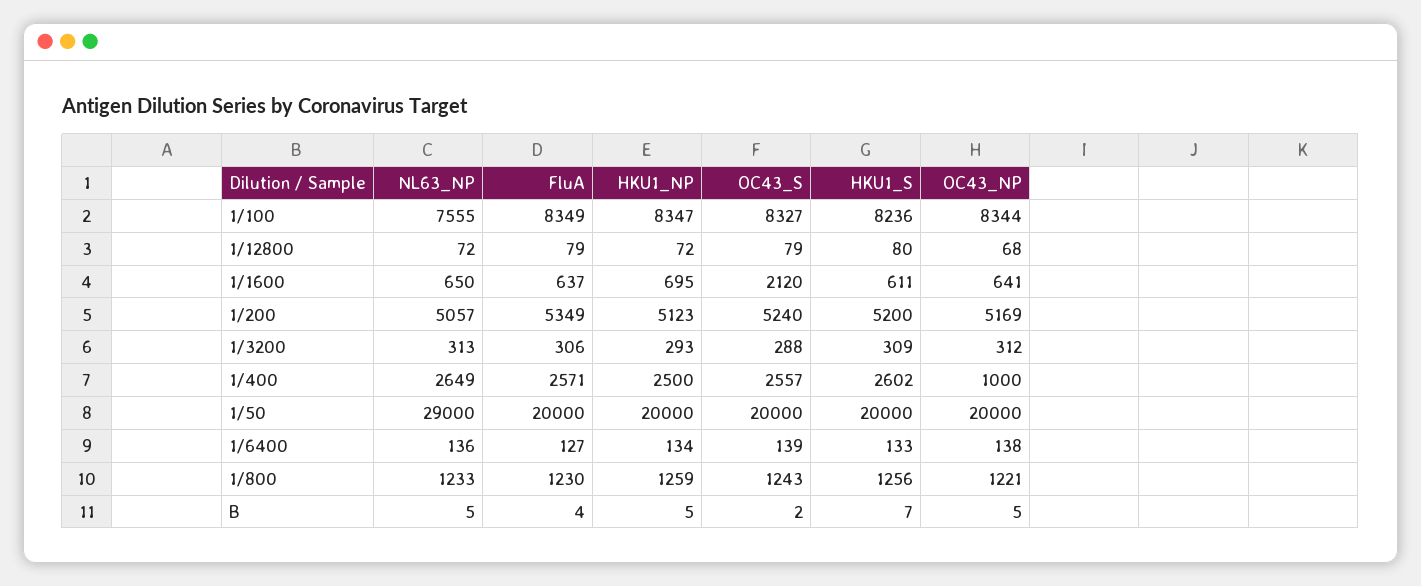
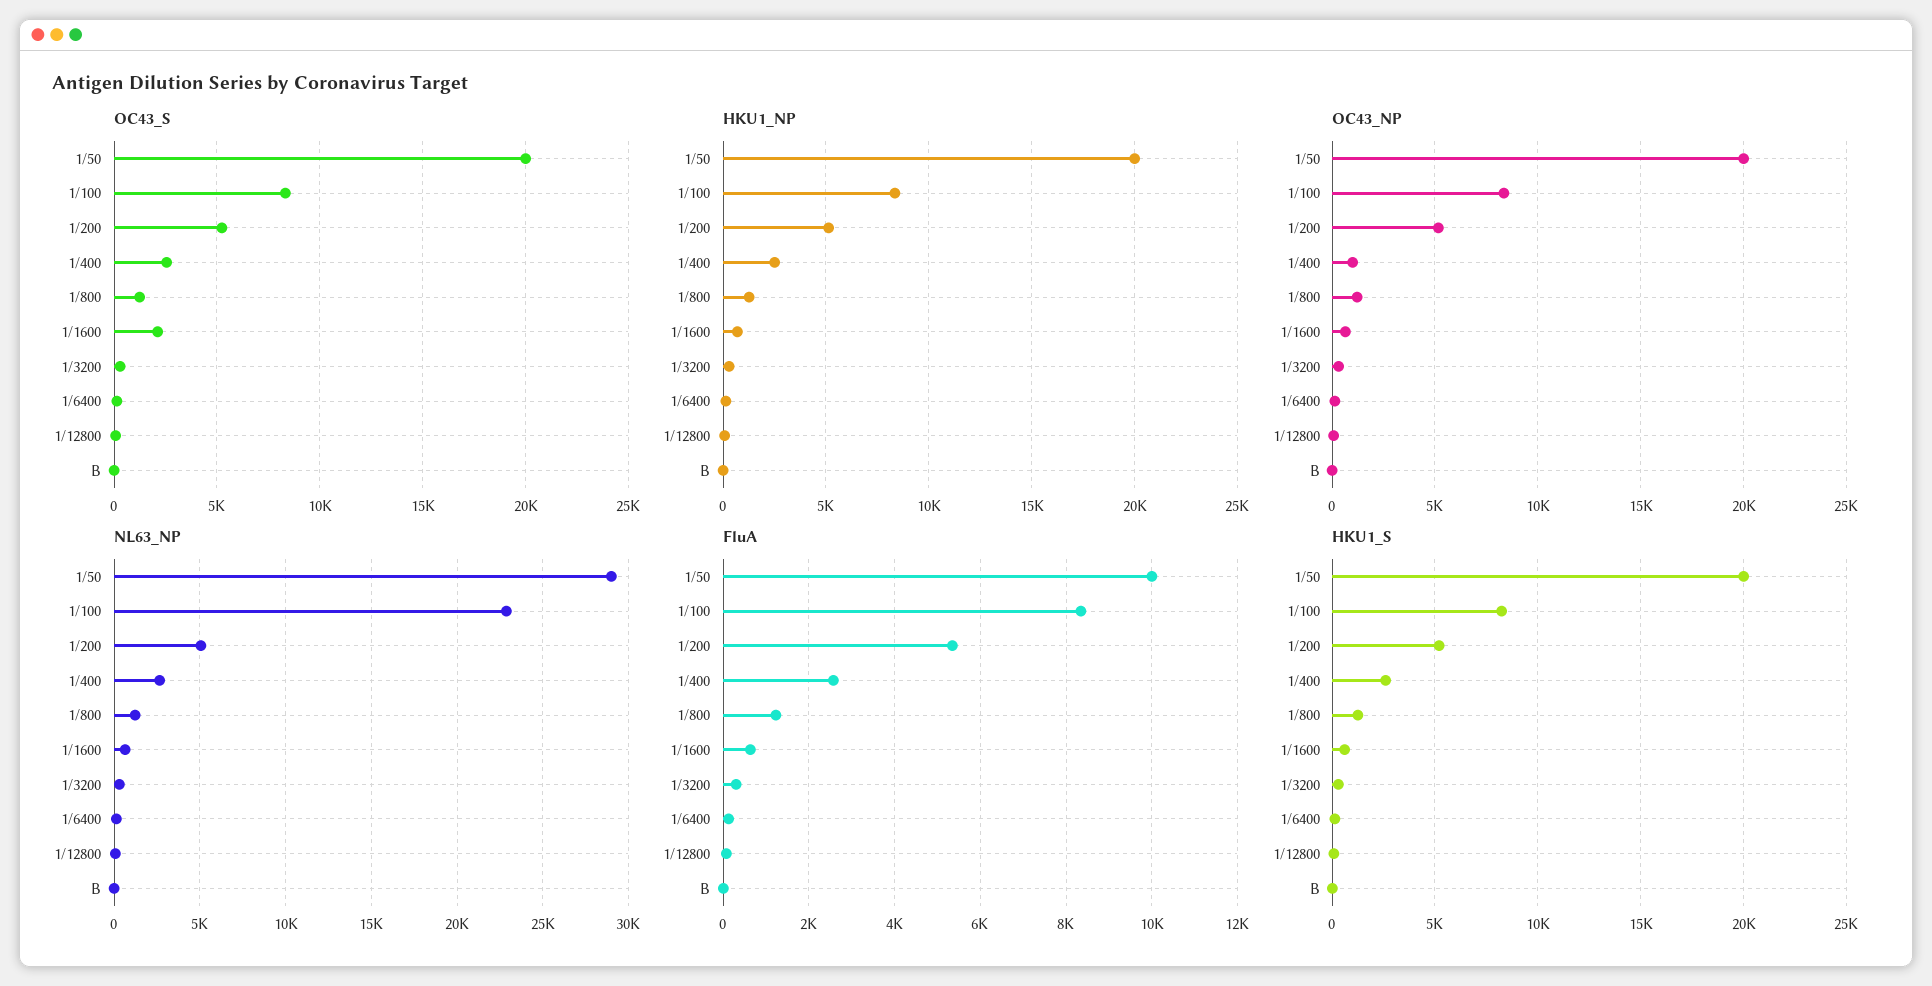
NL63_NP, 1/100: 7555 -> 23000
FluA, 1/50: 20000 -> 10000

